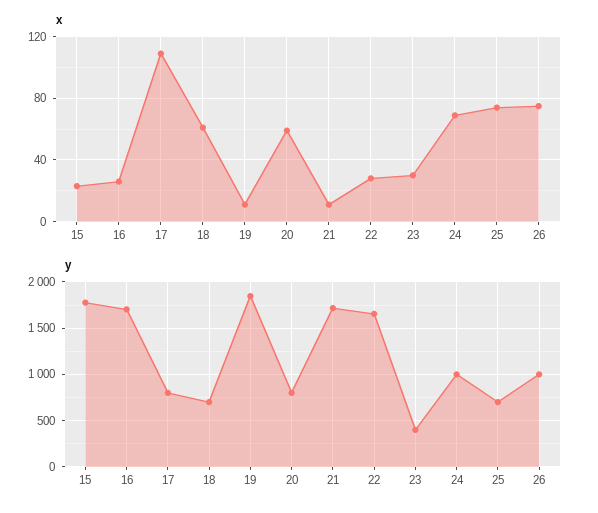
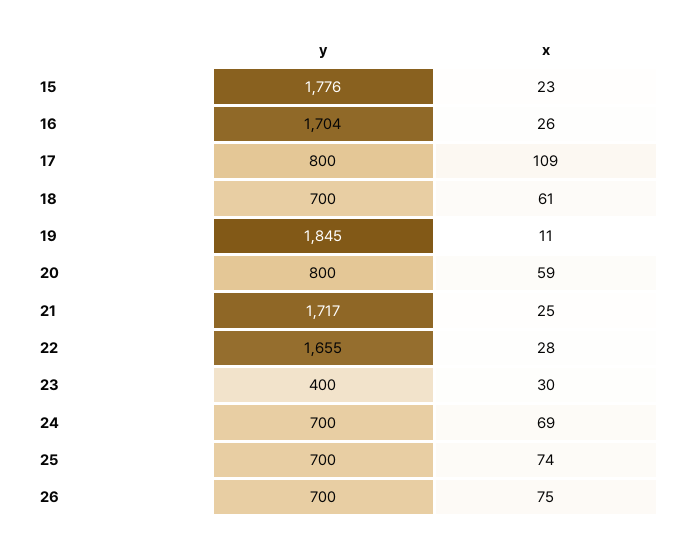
x, 21: 10 -> 25
y, 24: 1000 -> 700
y, 26: 1000 -> 700

